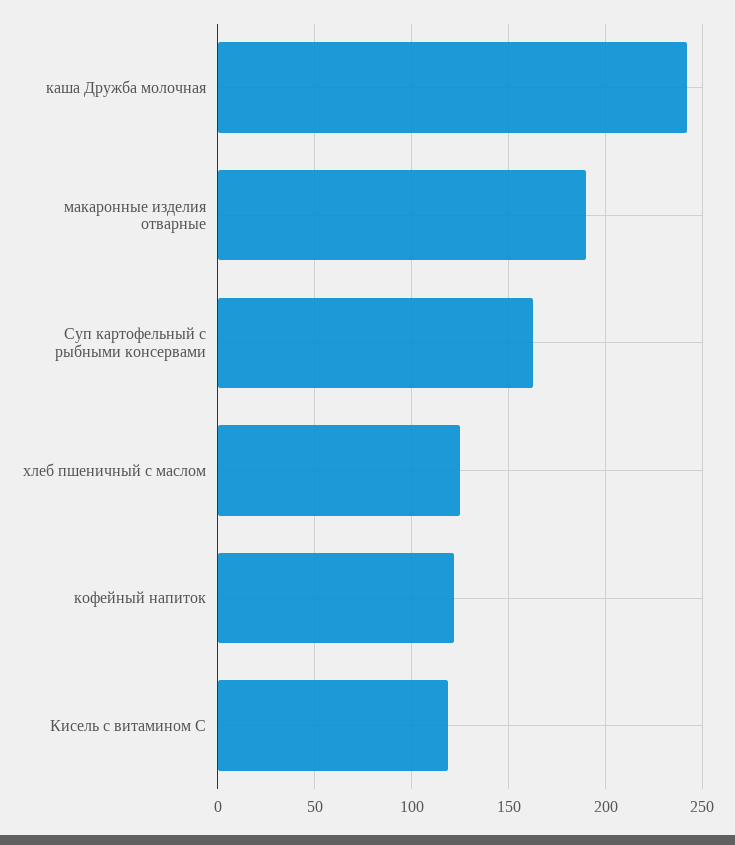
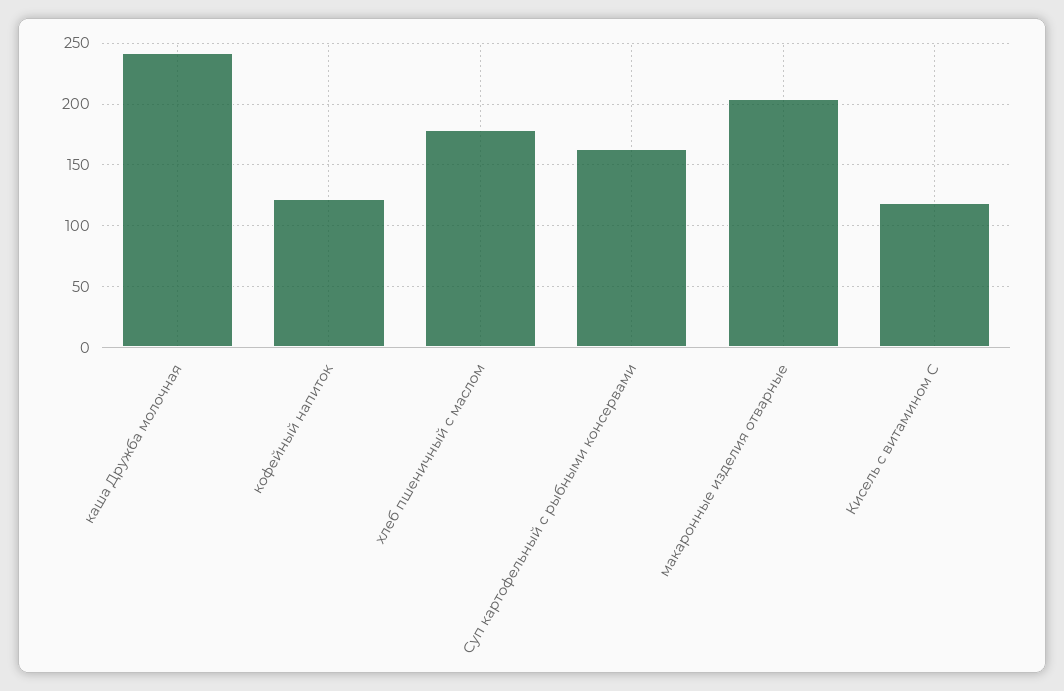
макаронные изделия отварные: 190 -> 205
хлеб пшеничный с маслом: 125 -> 180

